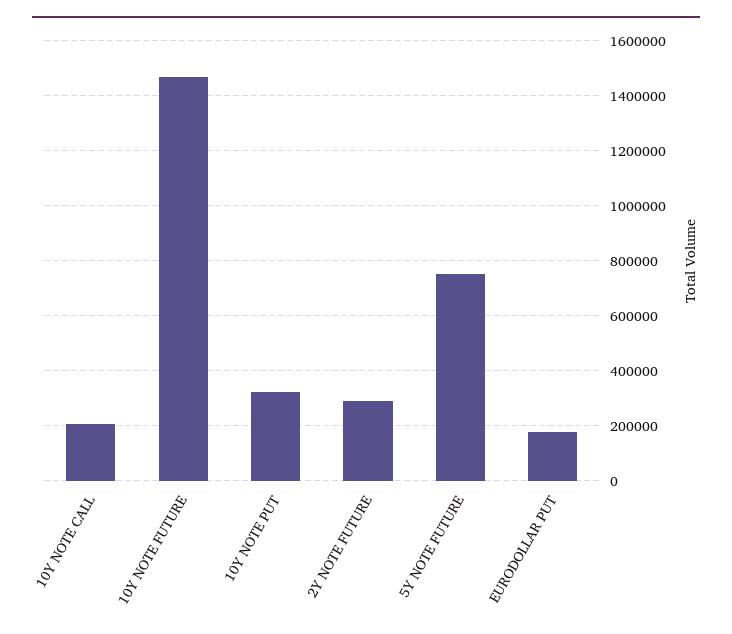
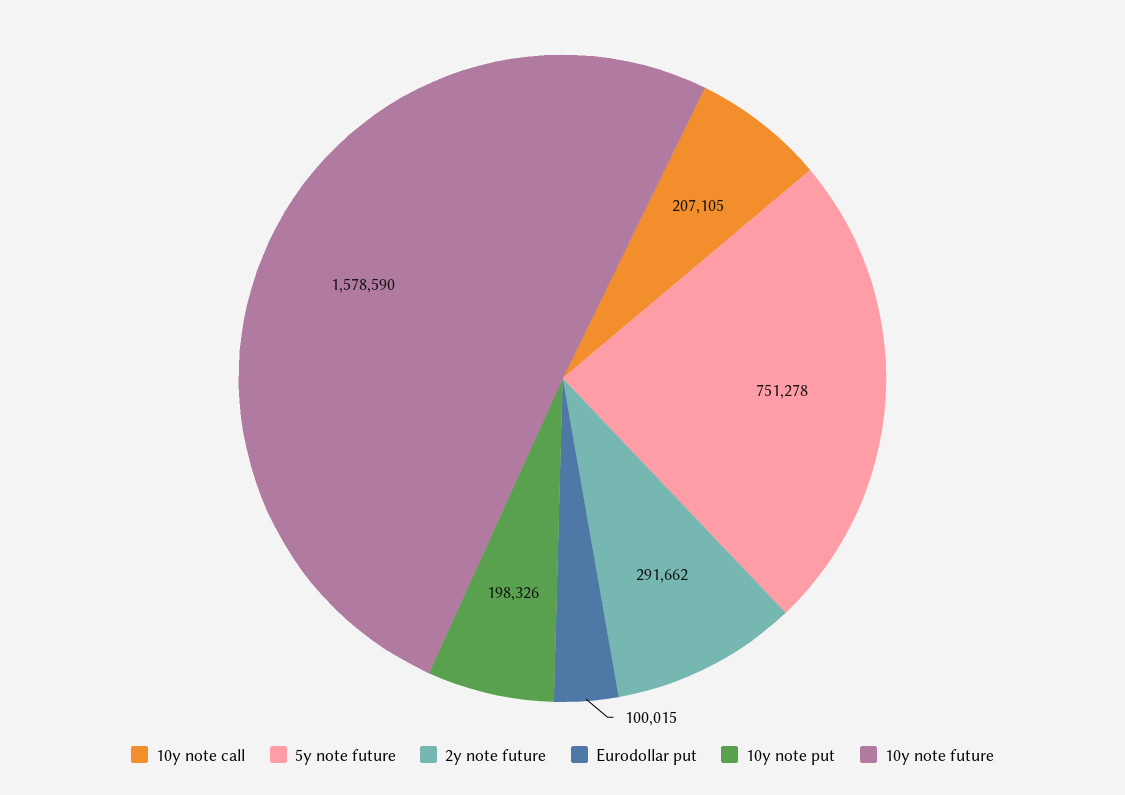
10Y NOTE FUTURE: 1475000 -> 1578590
10Y NOTE PUT: 325000 -> 198326
EURODOLLAR PUT: 175000 -> 100015

